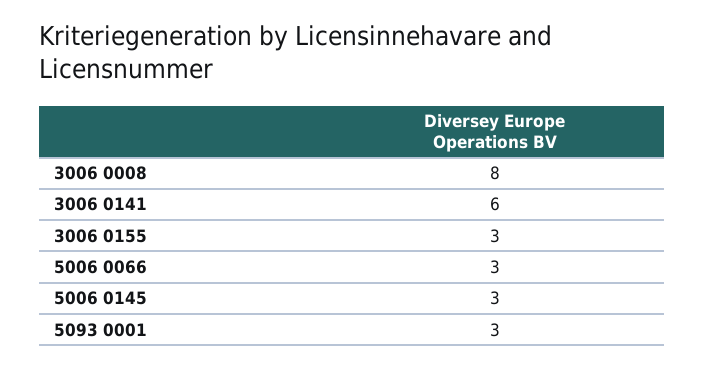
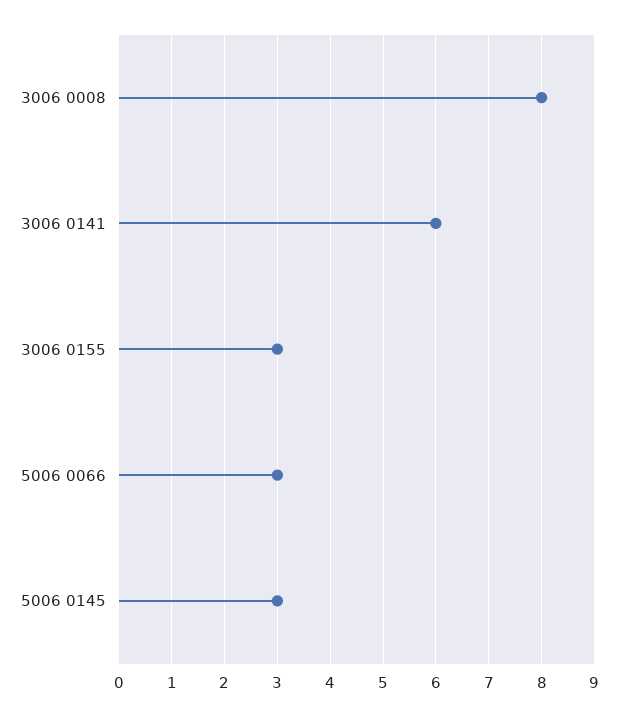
5093 0001: 3 -> none

